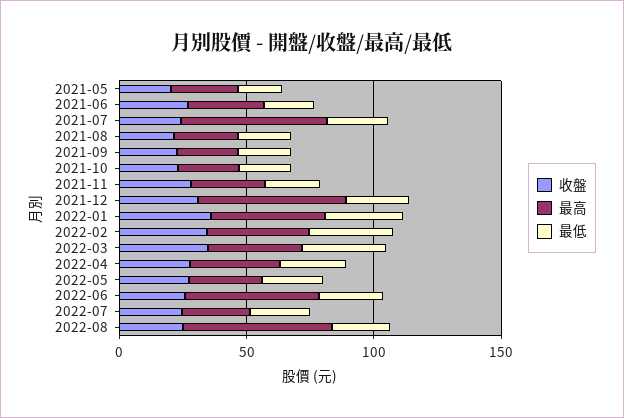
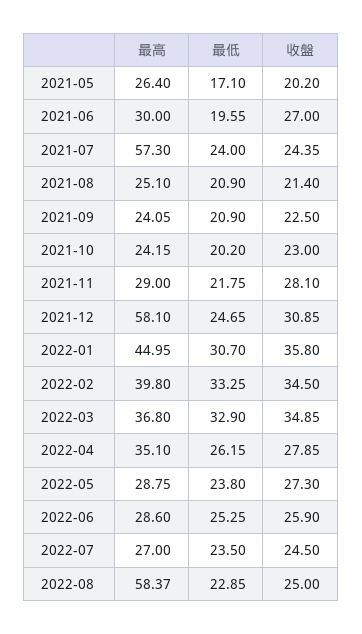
最高, 2022-06: 50 -> 28.6

